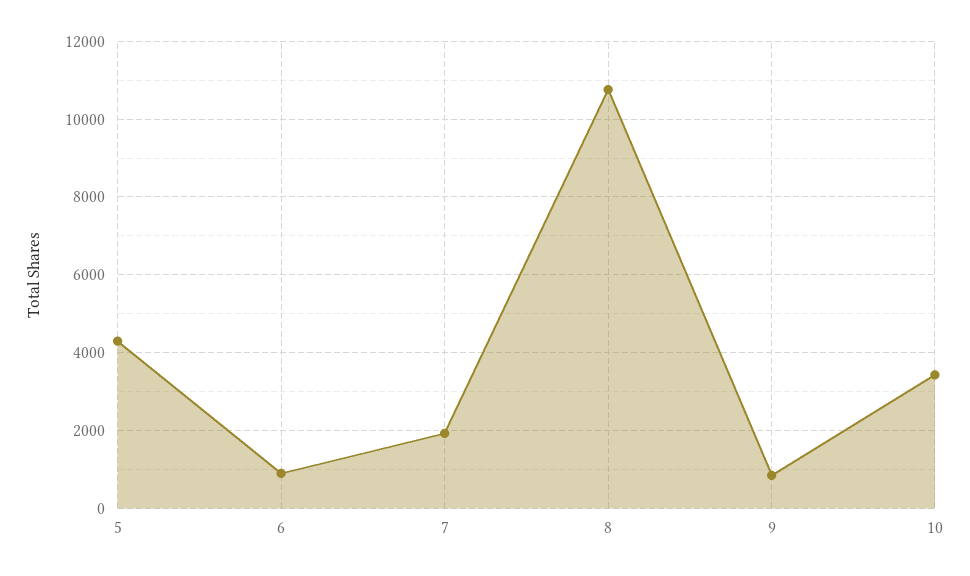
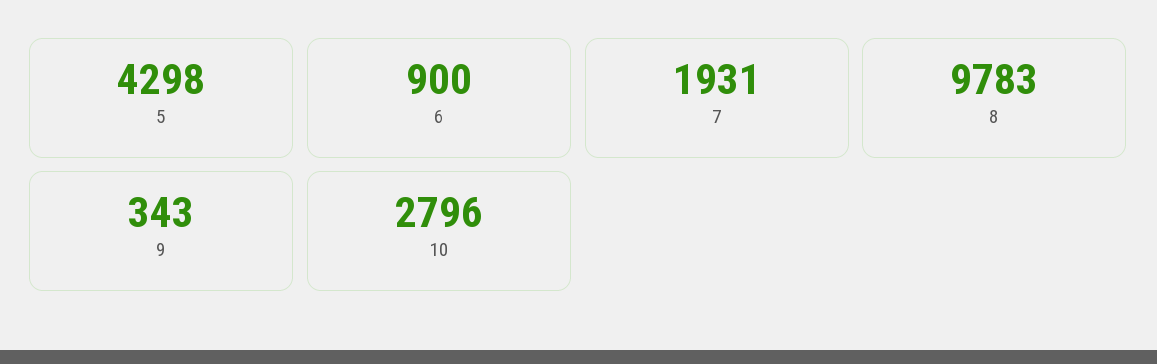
8: 10800 -> 9783
9: 800 -> 343
10: 3400 -> 2796

